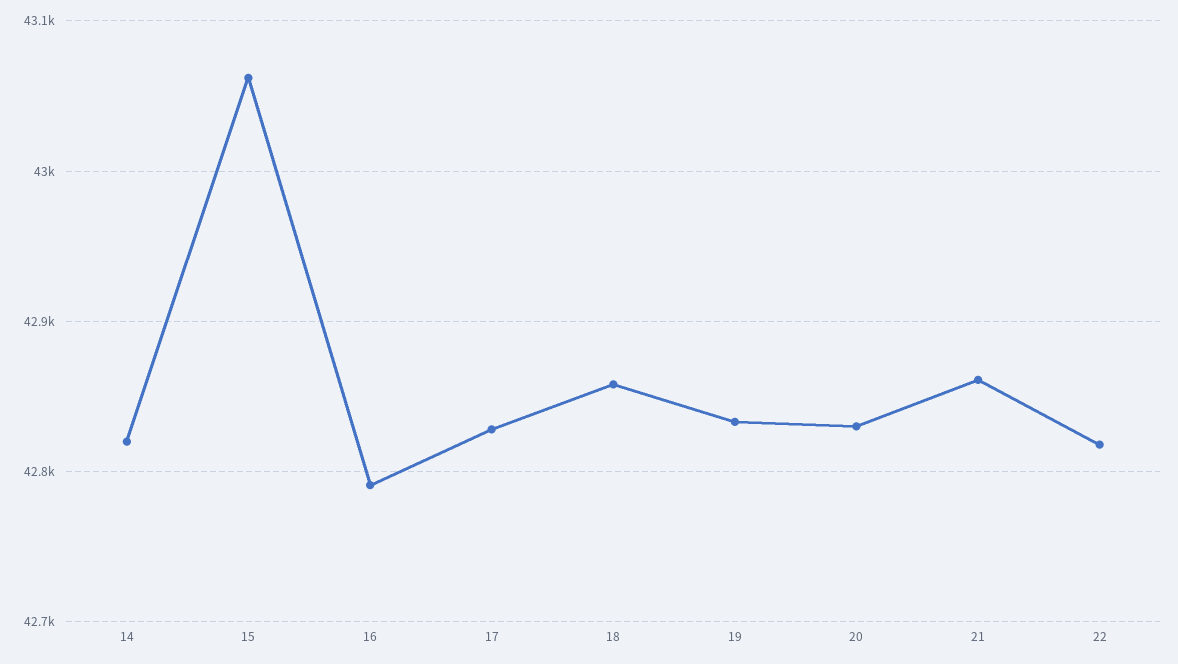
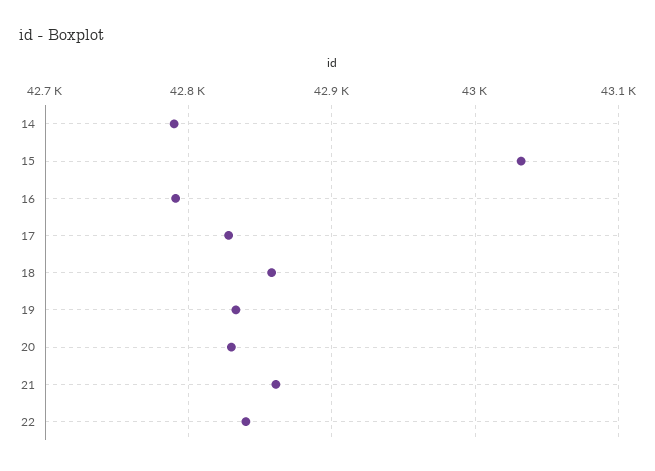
14: 42820 -> 42790
15: 43060 -> 43030
22: 42820 -> 42840

